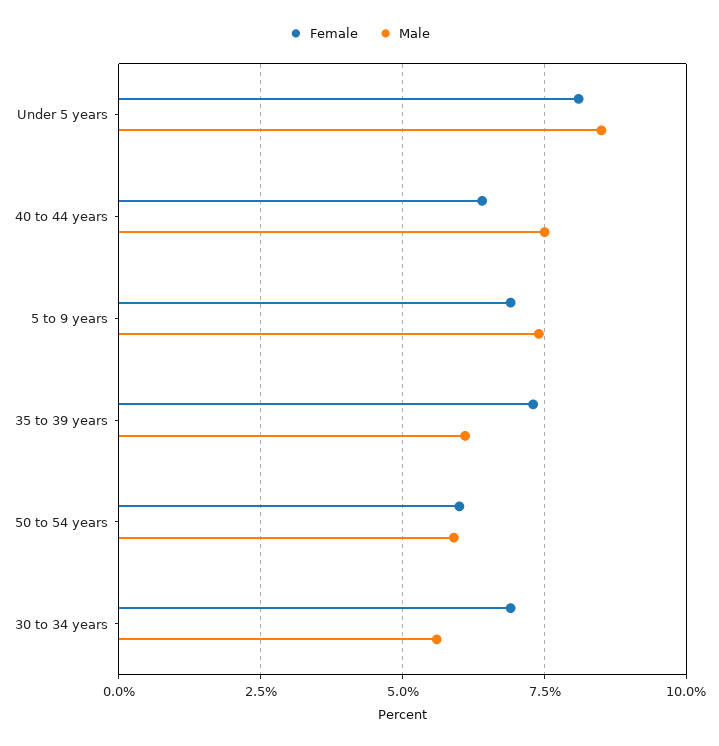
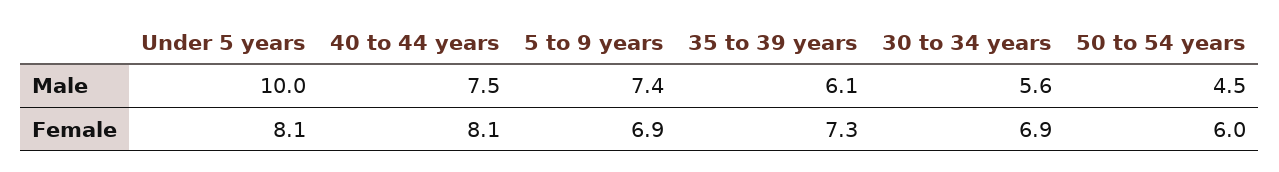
Male, Under 5 years: 8.5 -> 10
Female, 40 to 44 years: 6.5 -> 8.1
Male, 50 to 54 years: 6 -> 4.5

